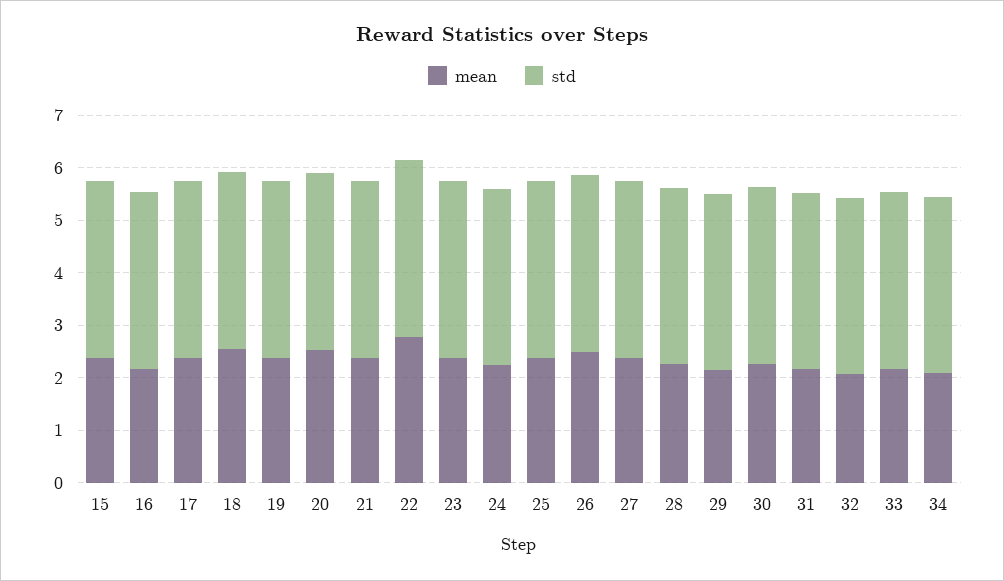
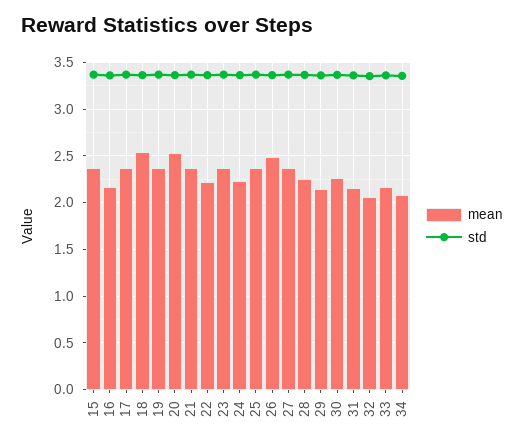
mean, 22: 2.8 -> 2.2

